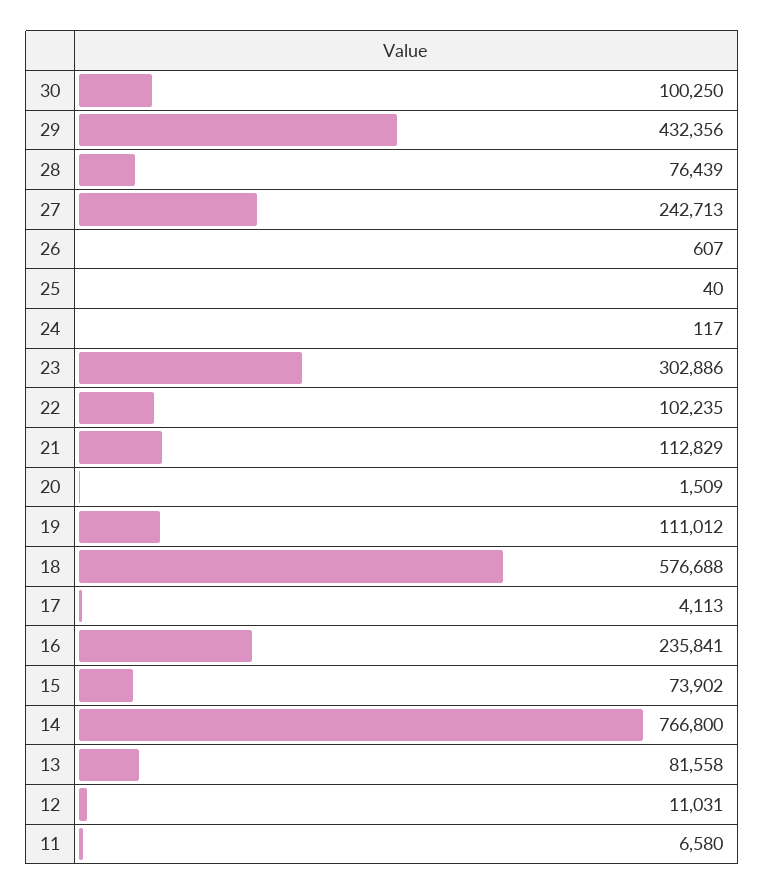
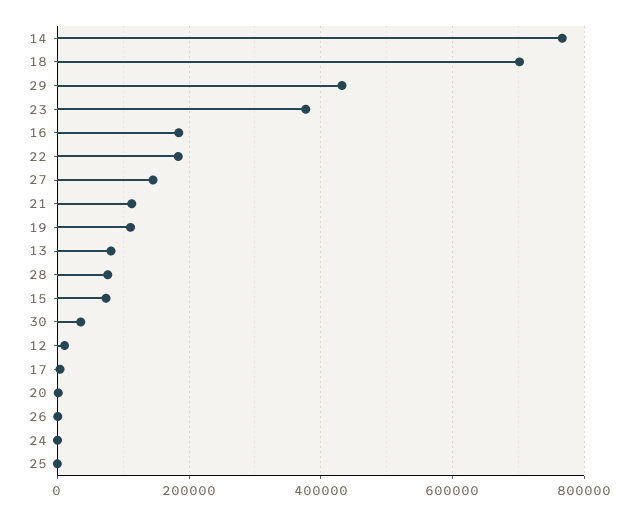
30: 100250 -> 40000
27: 242713 -> 140000
23: 302886 -> 380000
22: 102235 -> 180000
18: 576688 -> 700000
16: 235841 -> 180000
11: 6580 -> none

